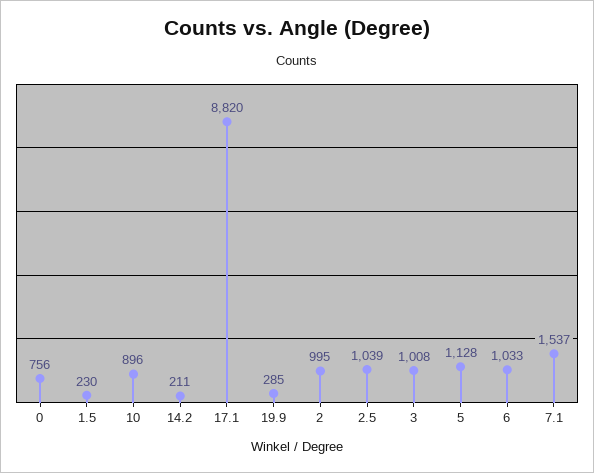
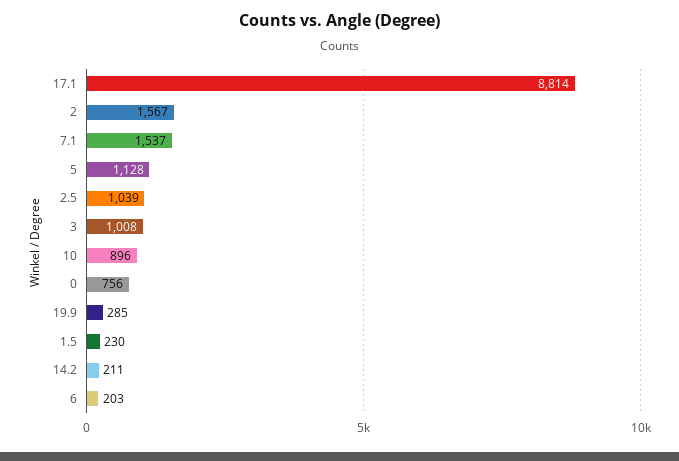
17.1: 8820 -> 8814
2: 995 -> 1567
6: 1033 -> 203

